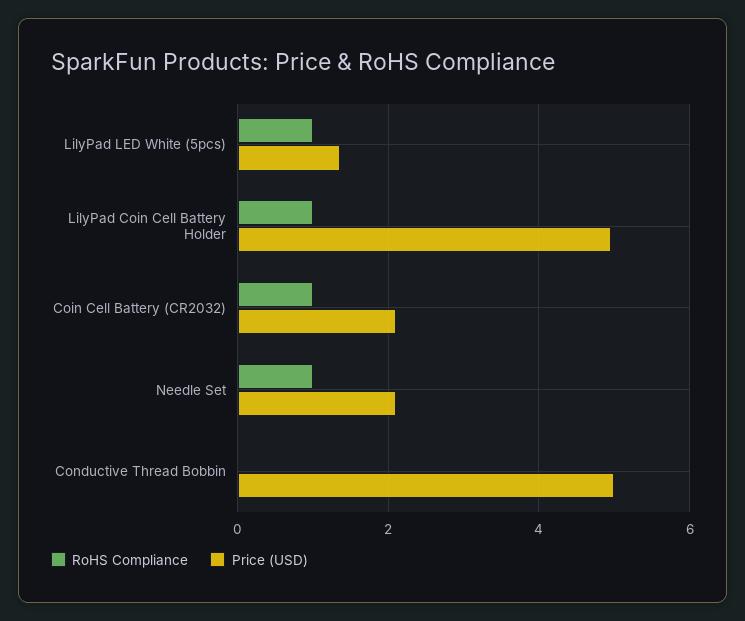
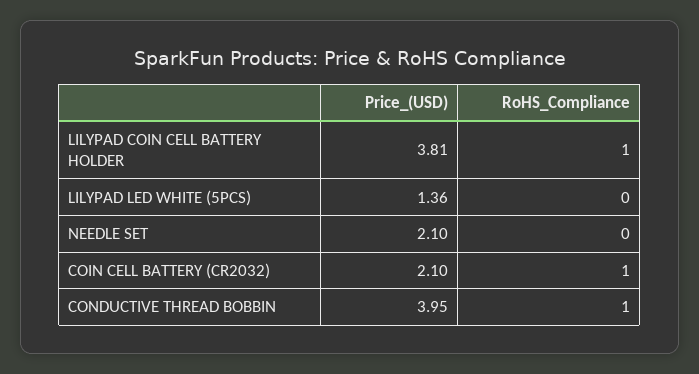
RoHS Compliance, LilyPad LED White (5pcs): 1 -> 0
Price (USD), LilyPad Coin Cell Battery Holder: 5 -> 3.81
RoHS Compliance, Needle Set: 1 -> 0
RoHS Compliance, Conductive Thread Bobbin: 0 -> 1
Price (USD), Conductive Thread Bobbin: 5 -> 3.95

